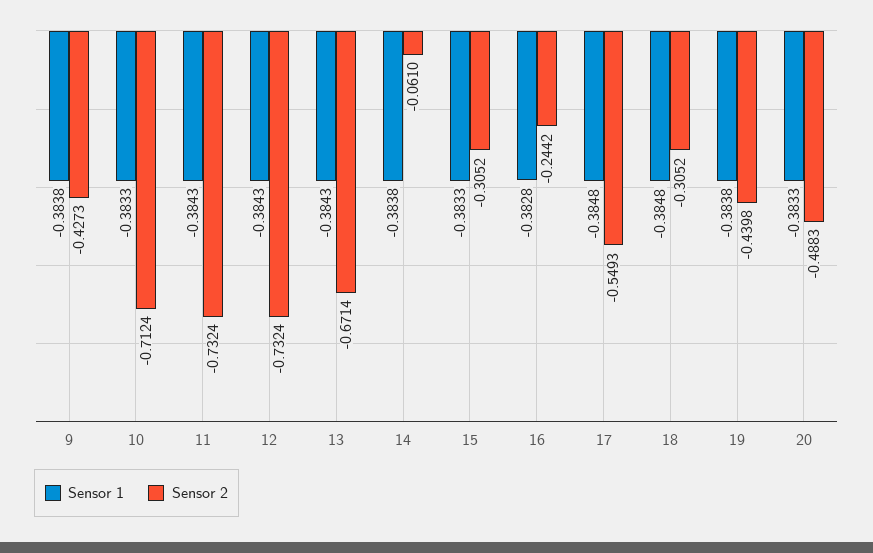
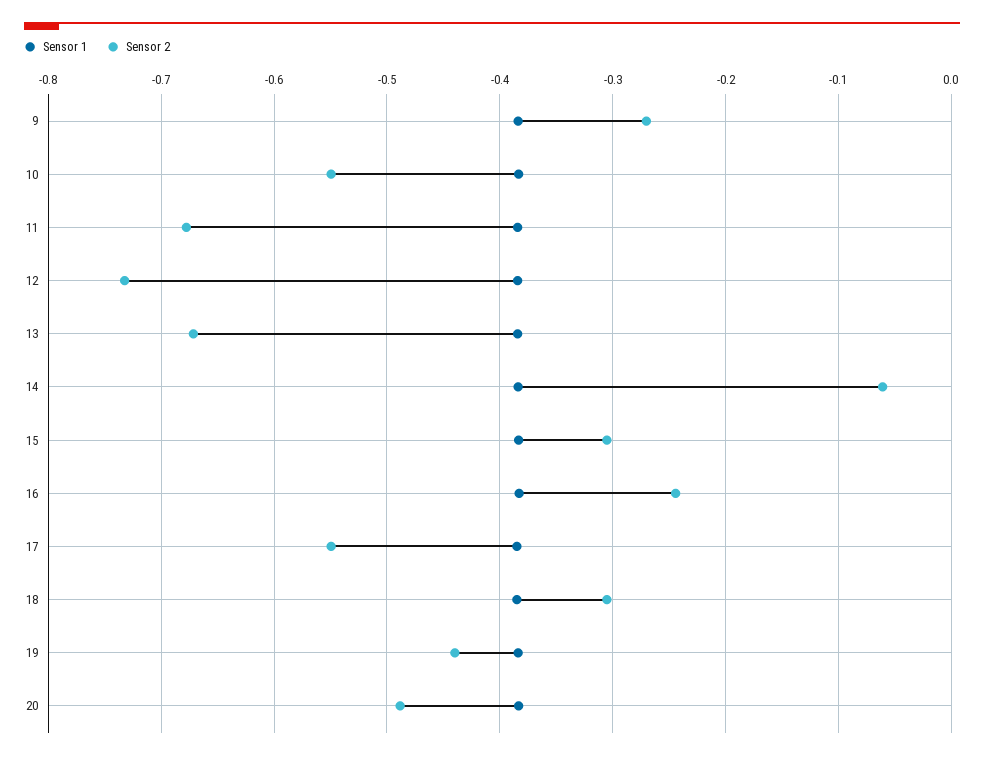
Sensor 2, 9: -0.4273 -> -0.27
Sensor 2, 10: -0.7124 -> -0.55
Sensor 2, 11: -0.7324 -> -0.68

